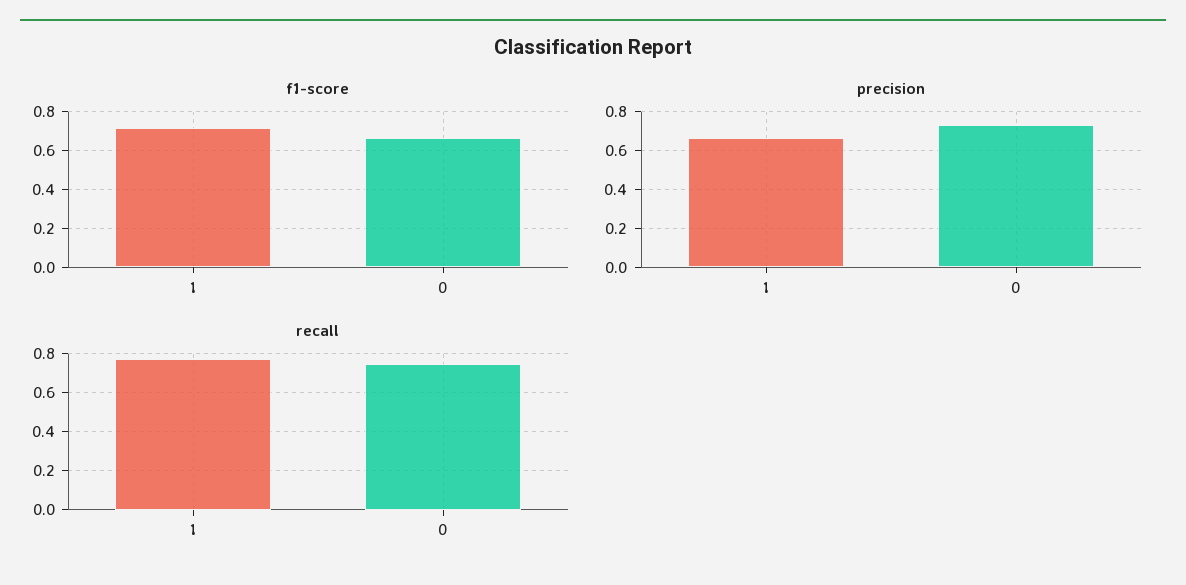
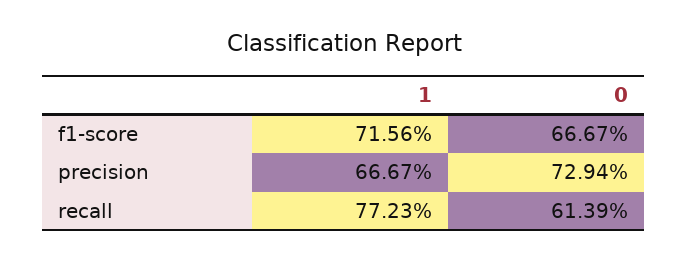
recall, 0: 0.75 -> 0.6139

